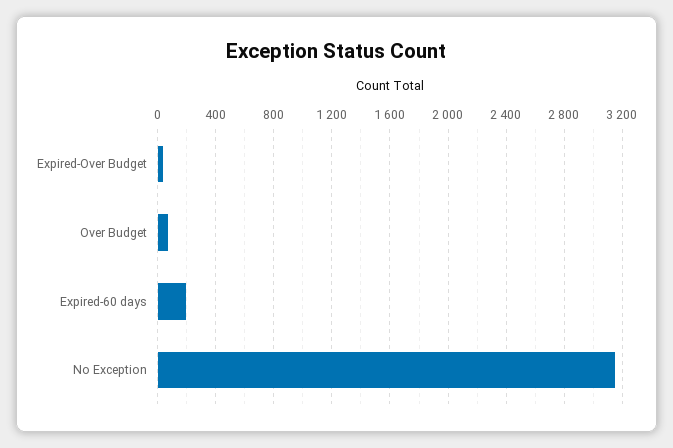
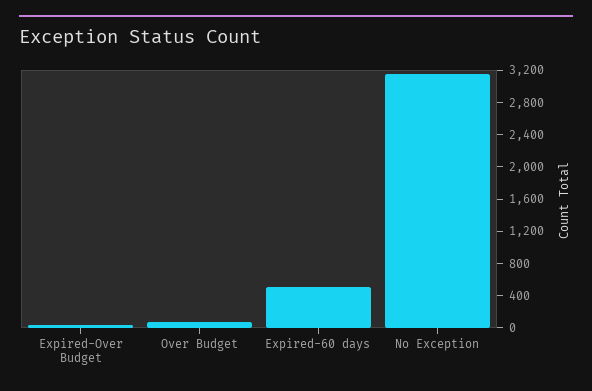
Expired-60 days: 200 -> 500

